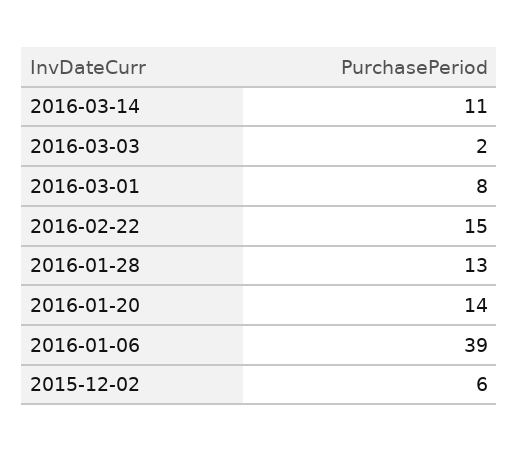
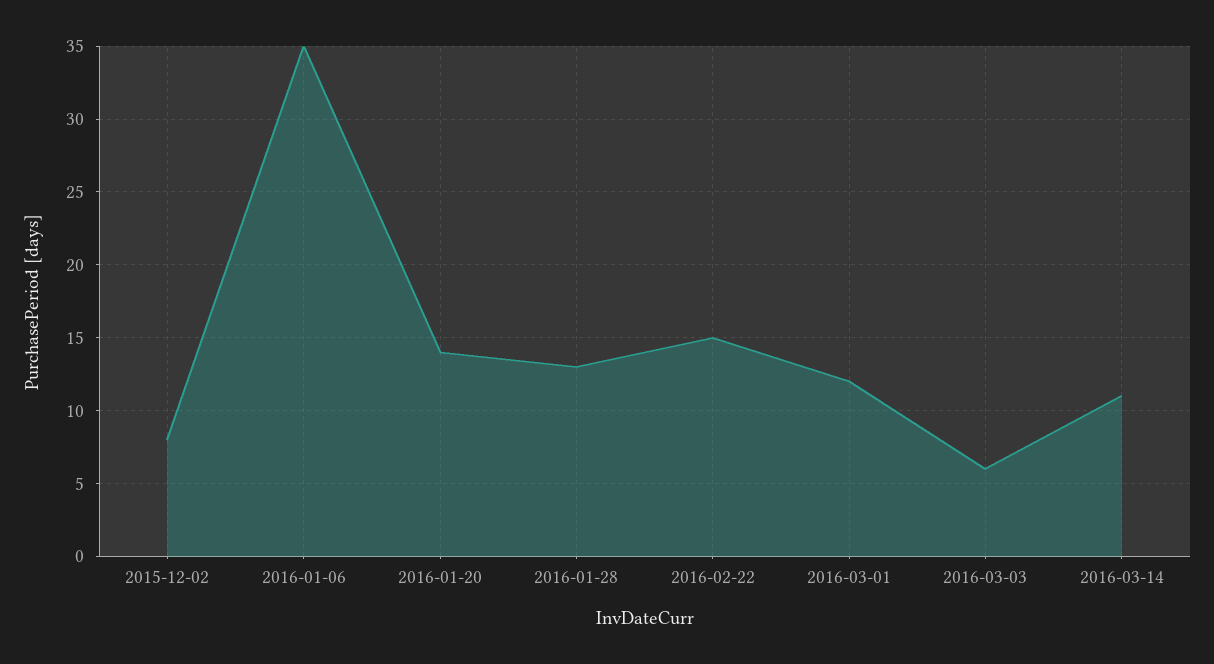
2016-03-03: 2 -> 6
2016-03-01: 8 -> 12
2016-01-06: 39 -> 35
2015-12-02: 6 -> 8

